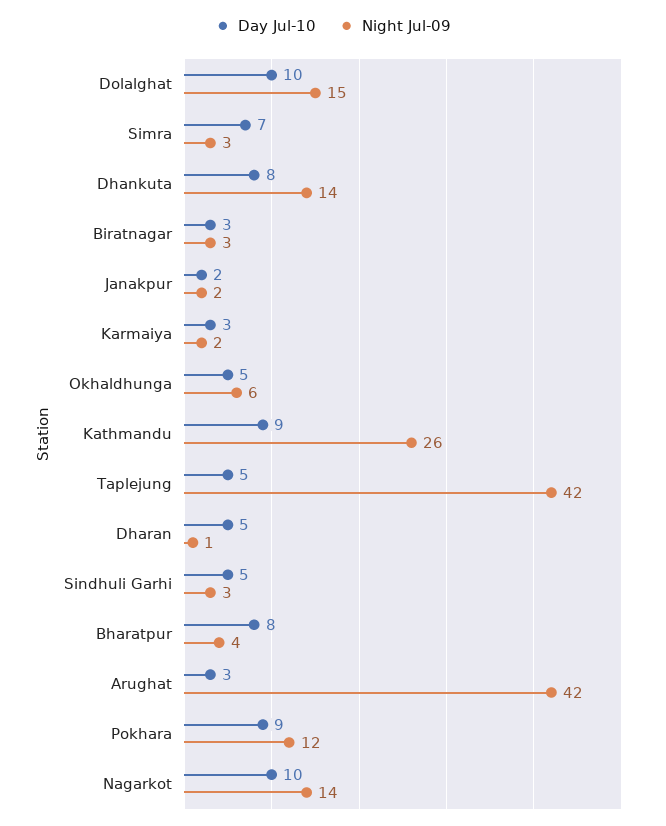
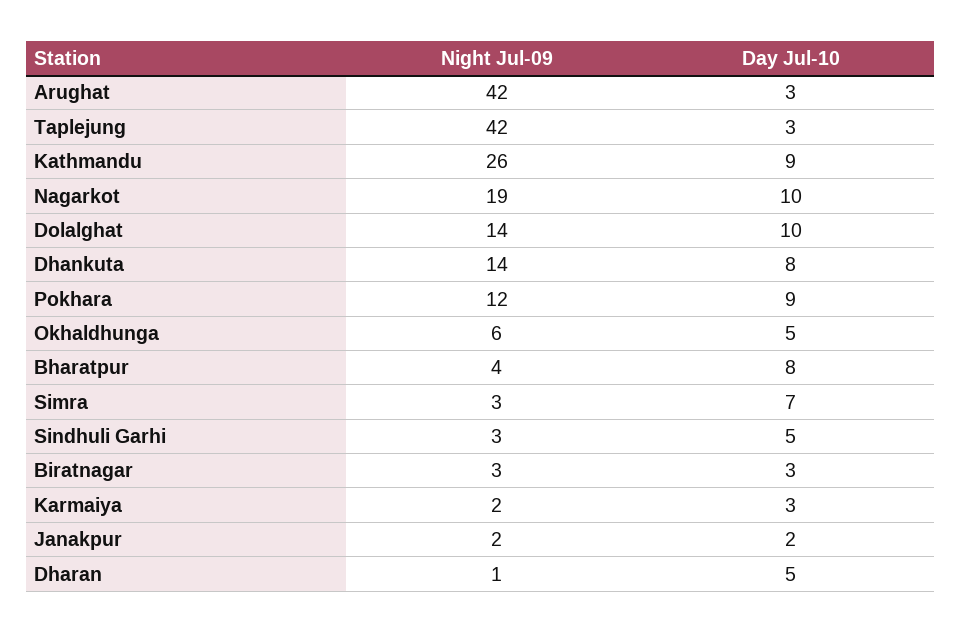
Night Jul-09, Dolalghat: 15 -> 14
Day Jul-10, Taplejung: 5 -> 3
Night Jul-09, Nagarkot: 14 -> 19

